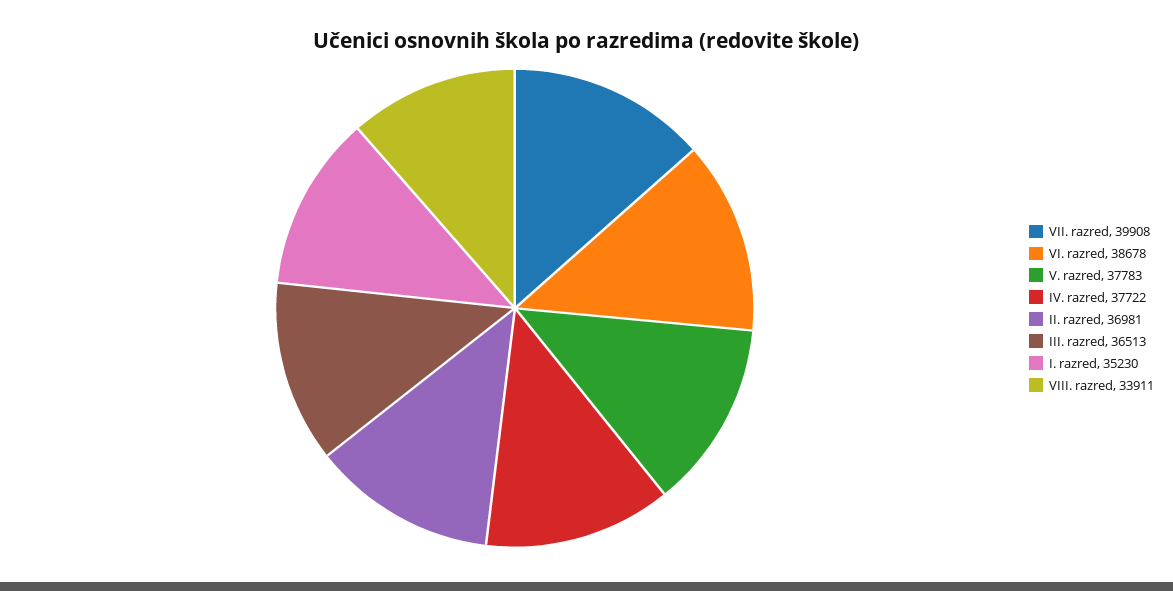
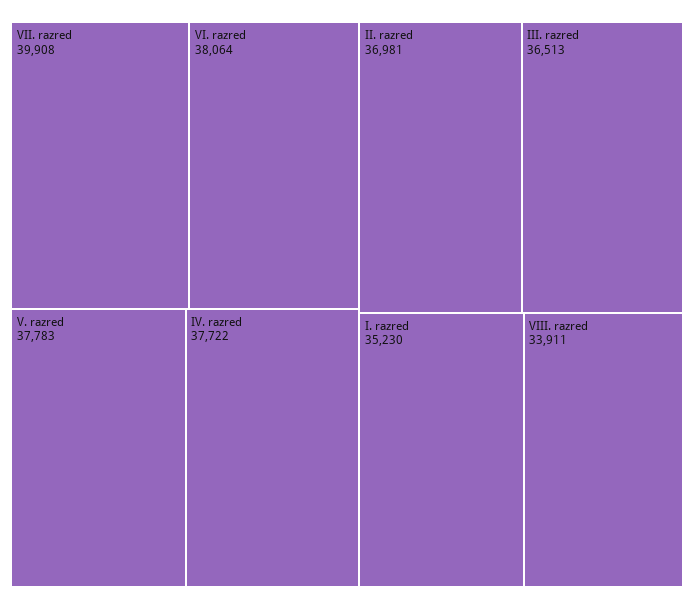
VI. razred: 38678 -> 38064

